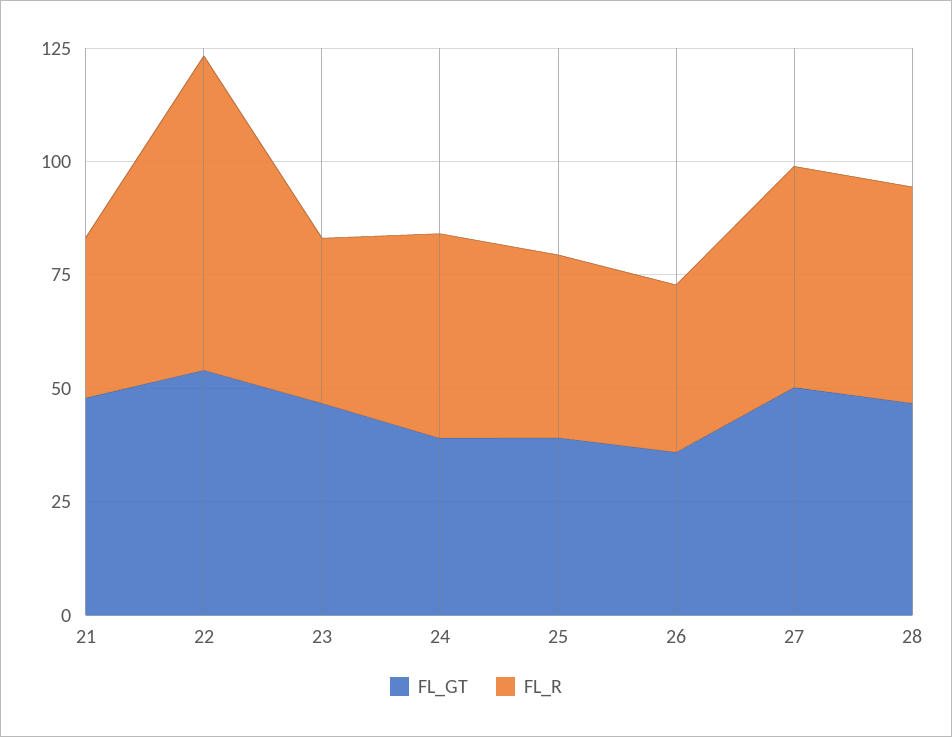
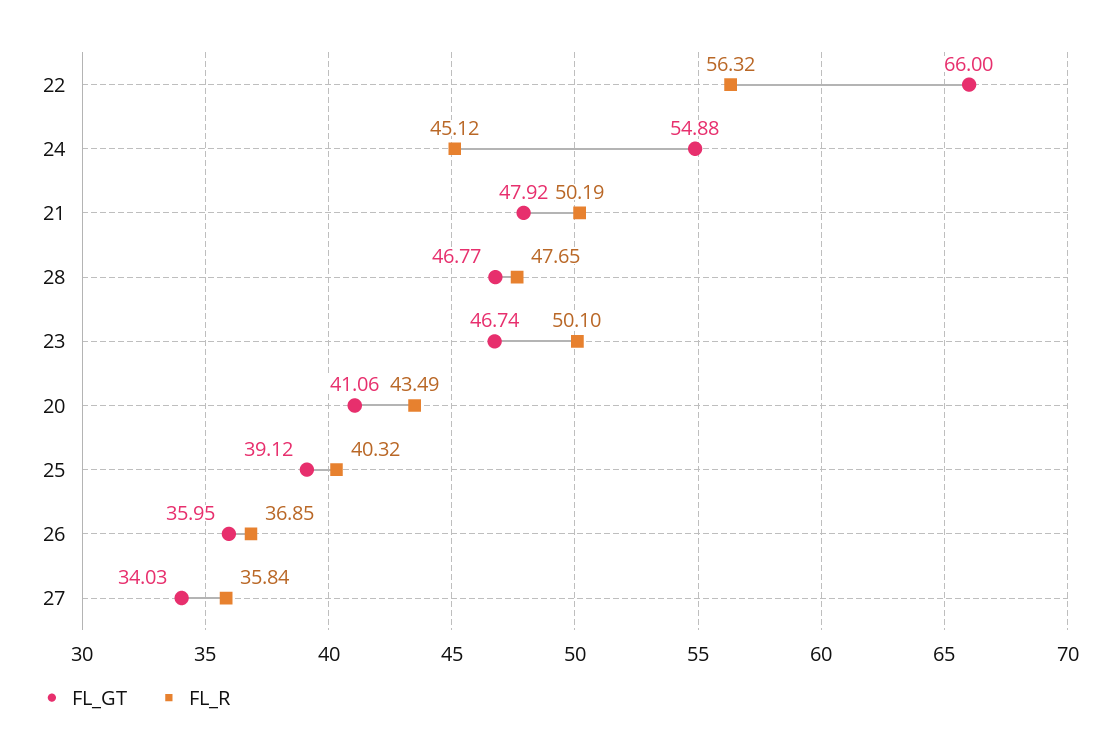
FL_R, 21: 35 -> 50.19
FL_GT, 22: 55 -> 66
FL_R, 22: 70 -> 56.32
FL_R, 23: 35 -> 50.1
FL_GT, 24: 40 -> 54.88
FL_GT, 27: 50 -> 34.03
FL_R, 27: 50 -> 35.84
FL_GT, 20: none -> 41.06
FL_R, 20: none -> 43.49

